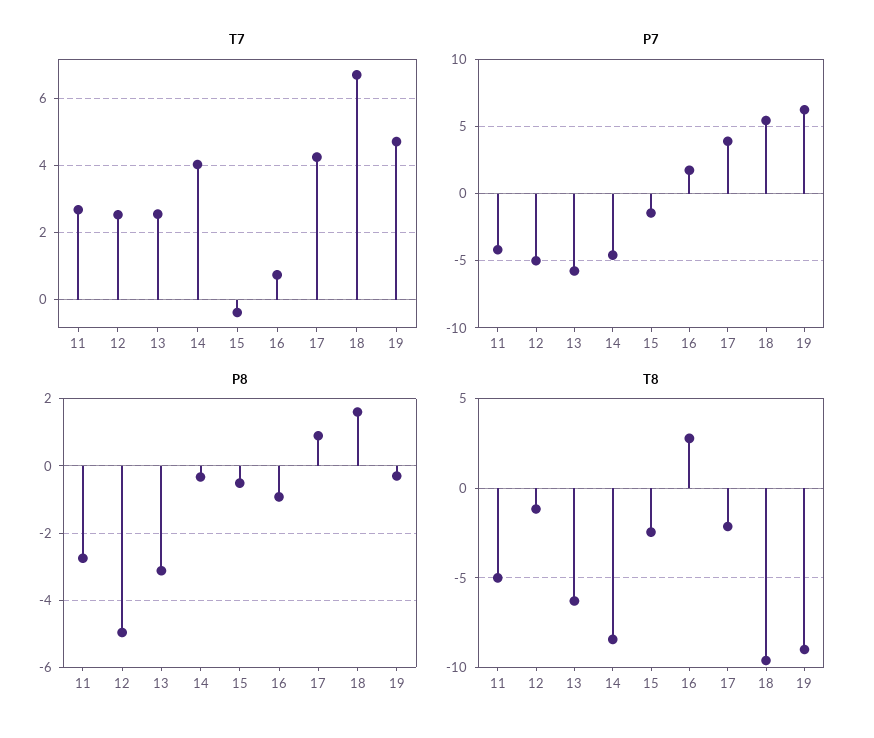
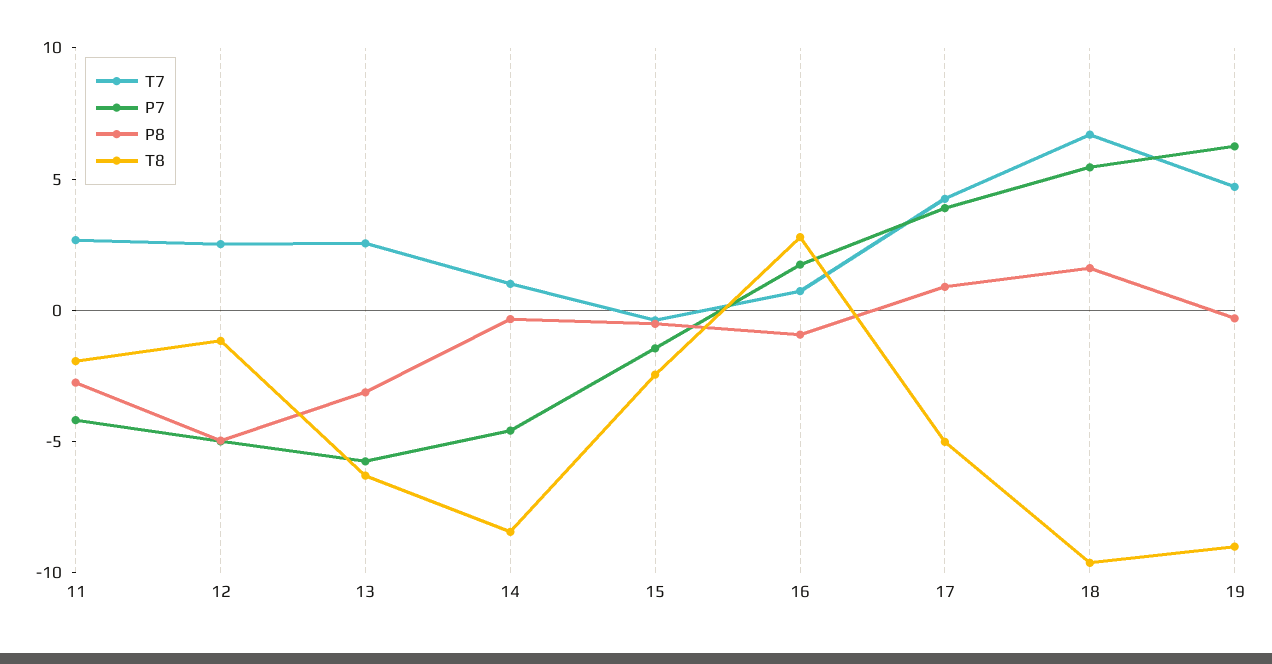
T7, 14: 4 -> 1
T8, 11: -5 -> -2
T8, 17: -2 -> -5

